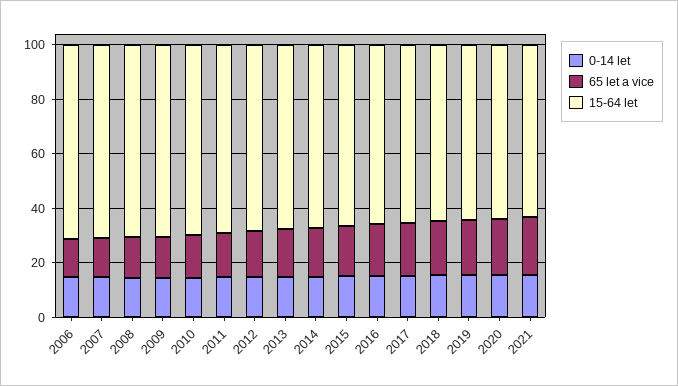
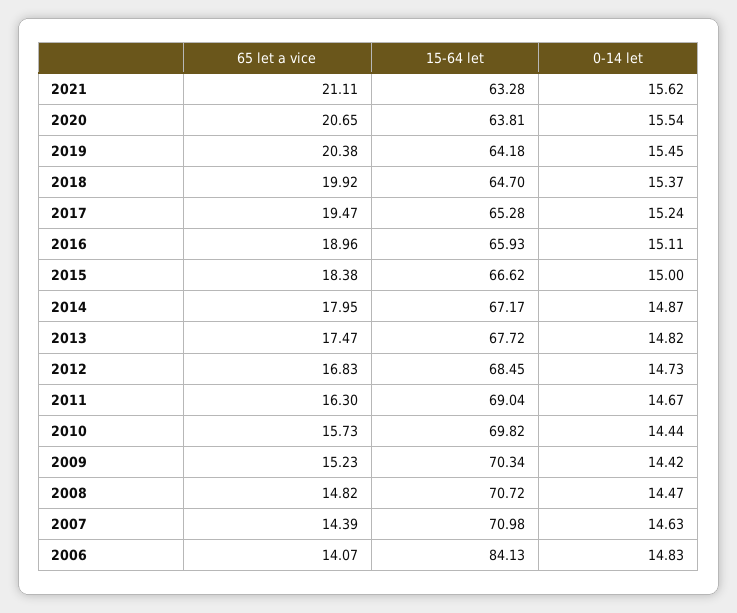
15-64 let, 2006: 70 -> 84.13

